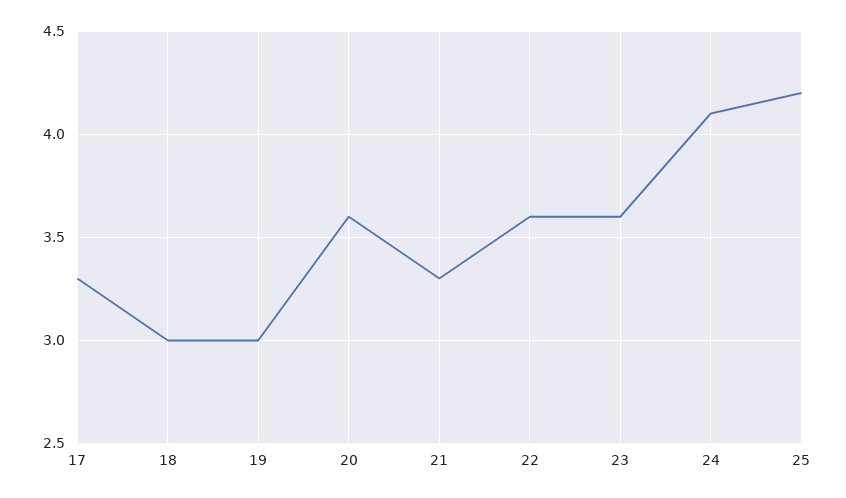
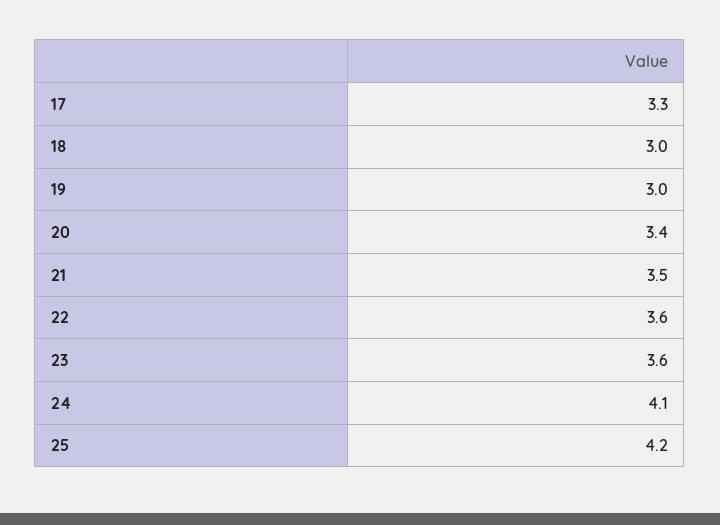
20: 3.6 -> 3.4
21: 3.3 -> 3.5

